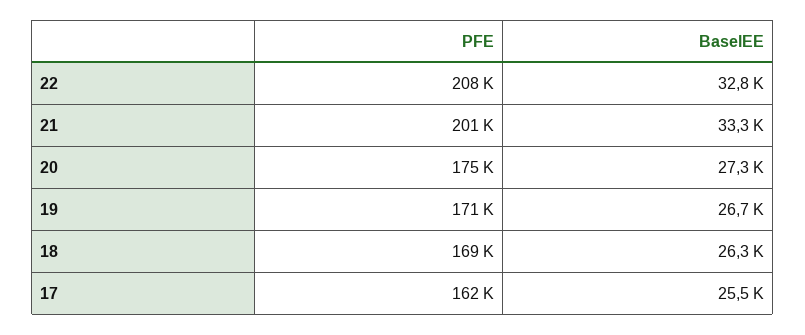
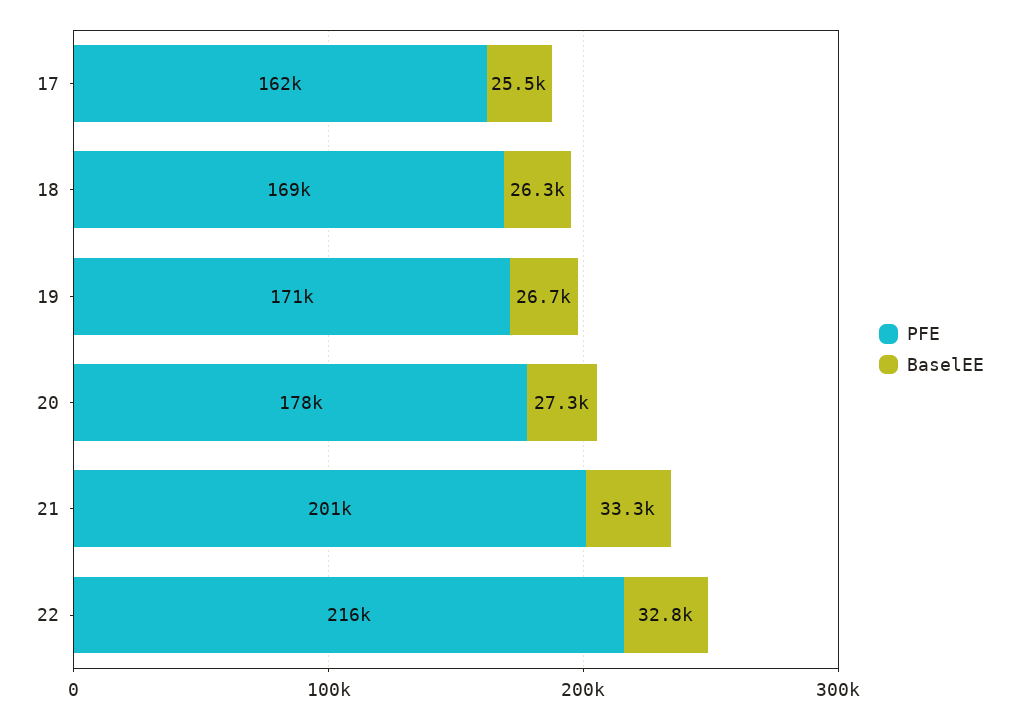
PFE, 22: 208000 -> 216000
PFE, 20: 175000 -> 178000

